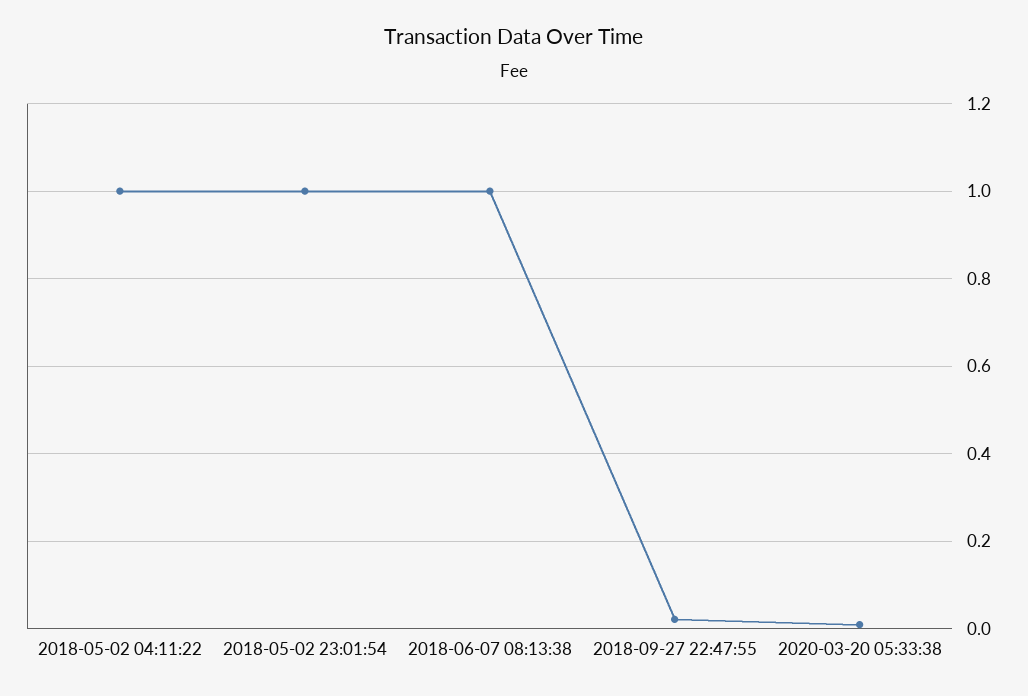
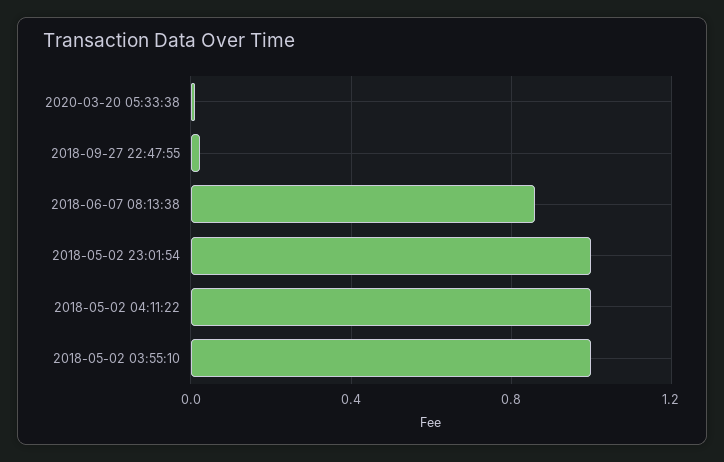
2018-06-07 08:13:38: 1 -> 0.85
2018-05-02 03:55:10: none -> 1

